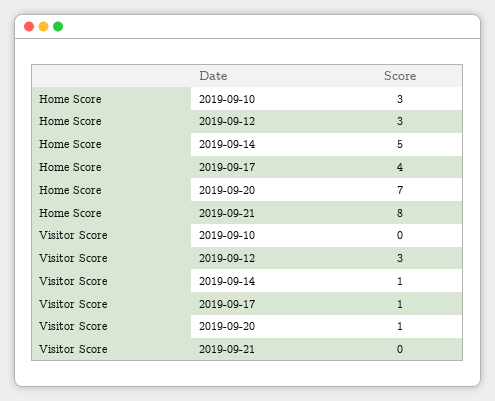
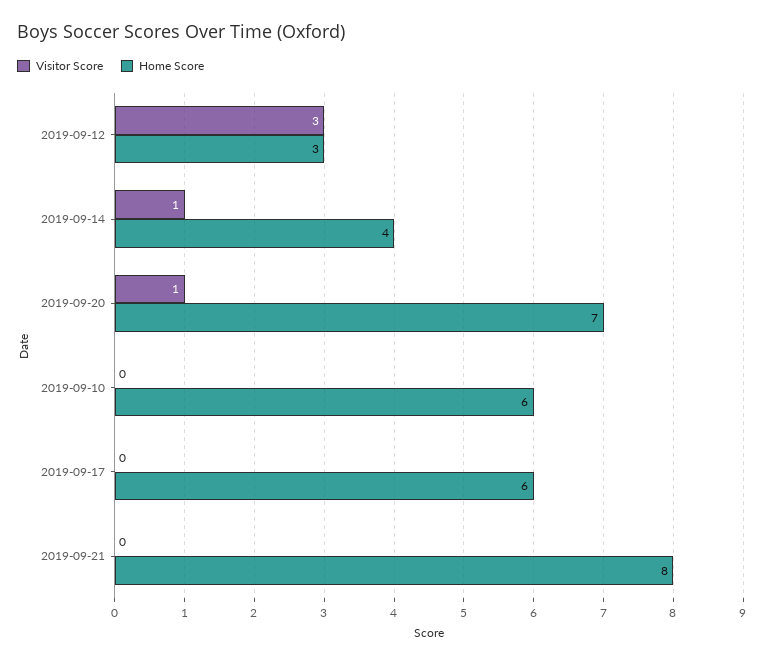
Home Score, 2019-09-10: 3 -> 6
Home Score, 2019-09-14: 5 -> 4
Home Score, 2019-09-17: 4 -> 6
Visitor Score, 2019-09-17: 1 -> 0

